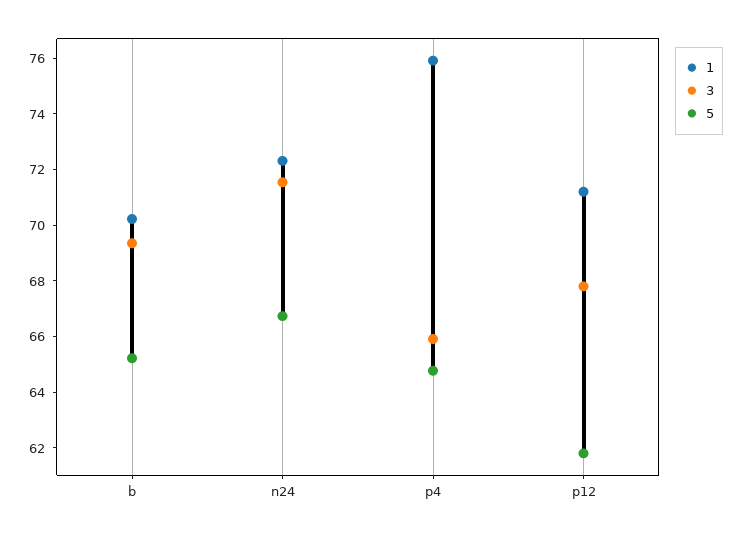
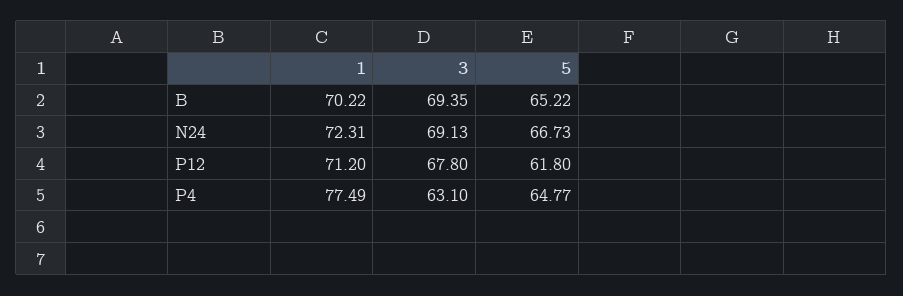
3, n24: 71.5 -> 69.13
1, p4: 76 -> 77.49
3, p4: 66 -> 63.1

